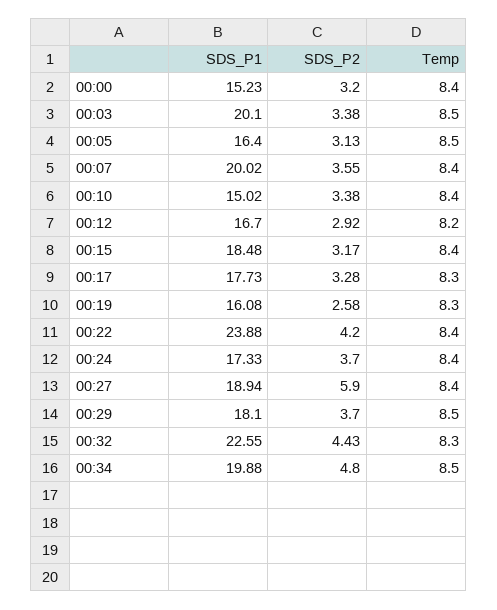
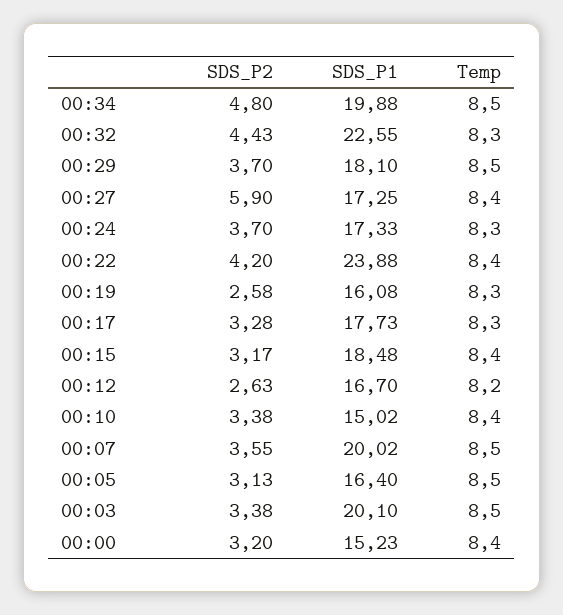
Temp, 00:07: 8.4 -> 8.5
SDS_P2, 00:12: 2.92 -> 2.63
Temp, 00:24: 8.4 -> 8.3
SDS_P1, 00:27: 18.94 -> 17.25

